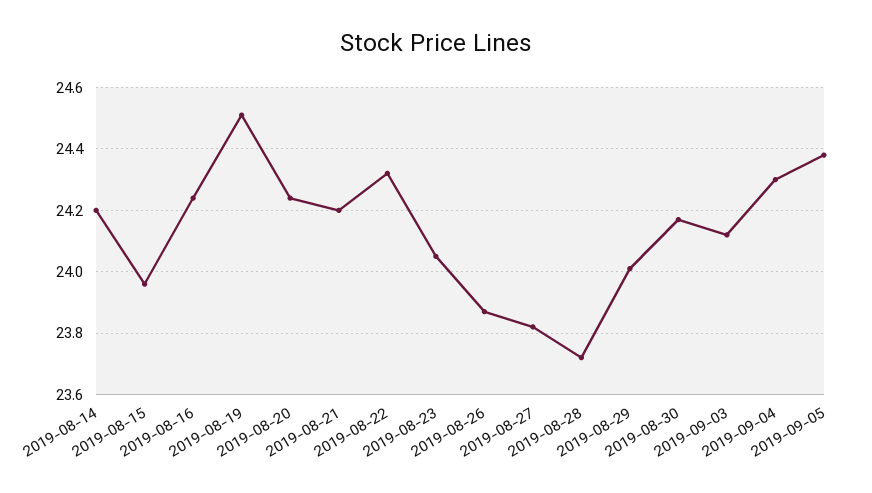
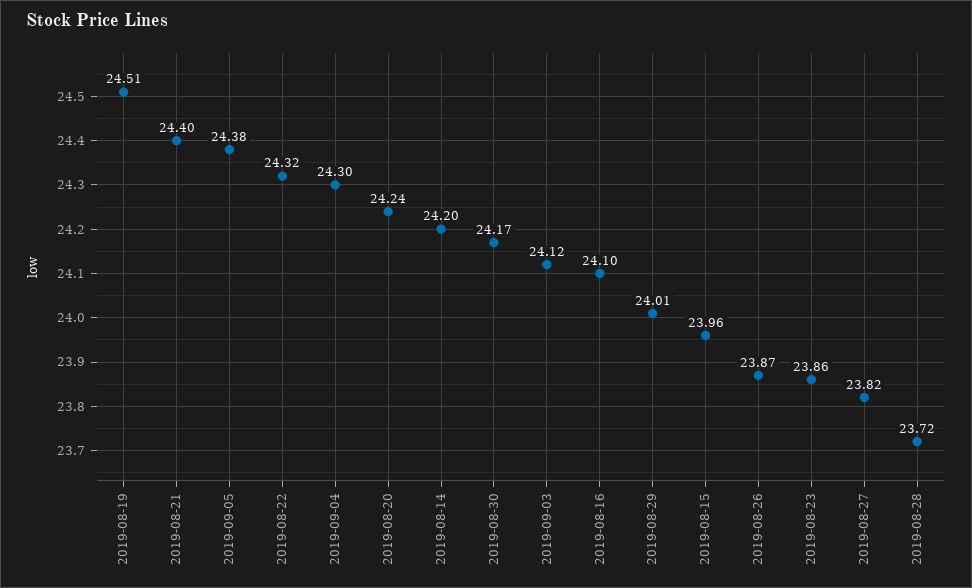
2019-08-16: 24.25 -> 24.1
2019-08-21: 24.2 -> 24.4
2019-08-23: 24.05 -> 23.86

